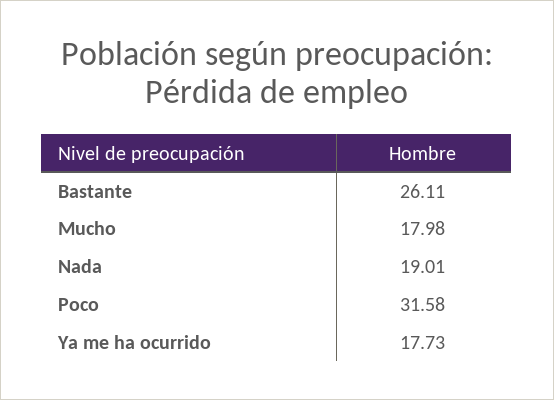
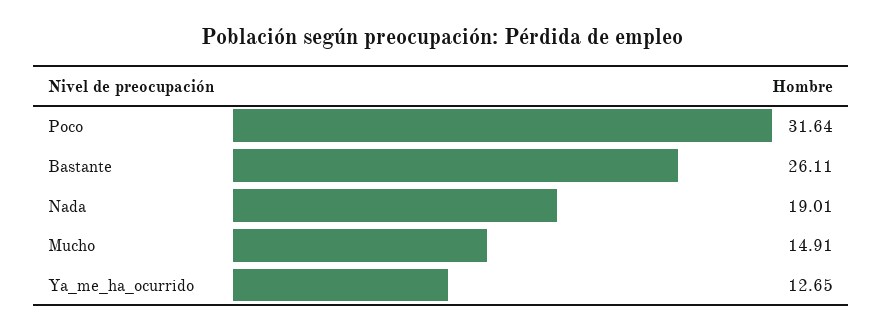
Mucho: 17.98 -> 14.91
Poco: 31.58 -> 31.64
Ya me ha ocurrido: 17.73 -> 12.65

